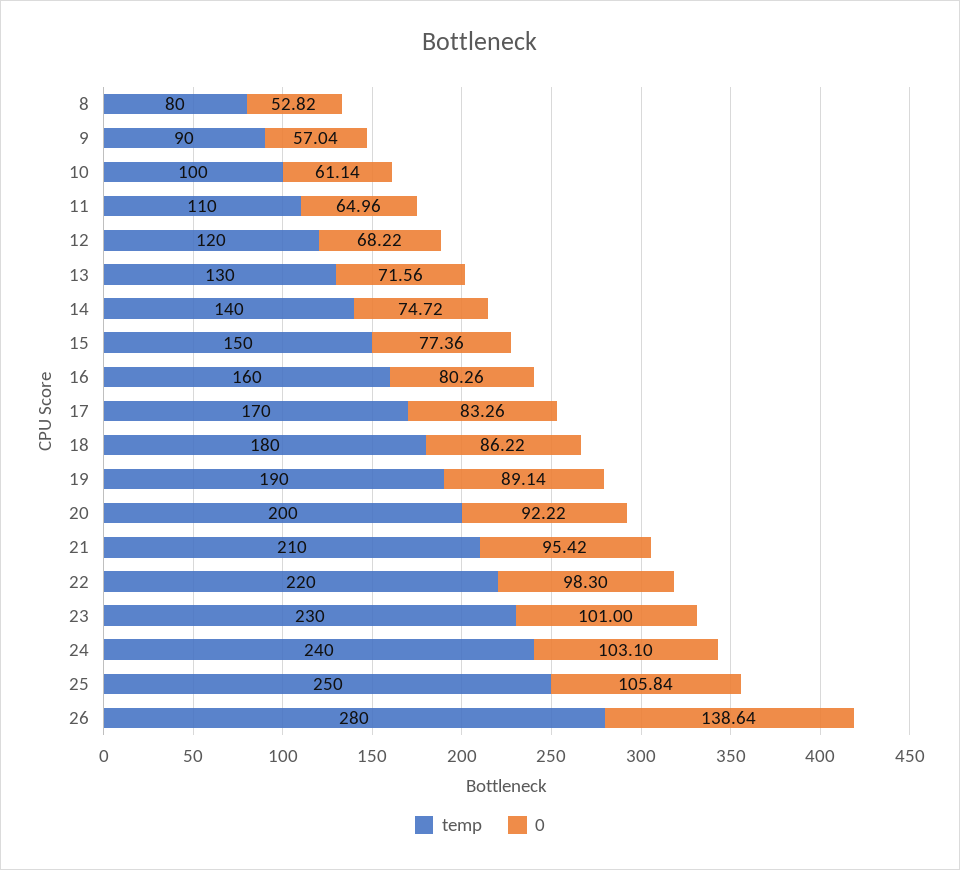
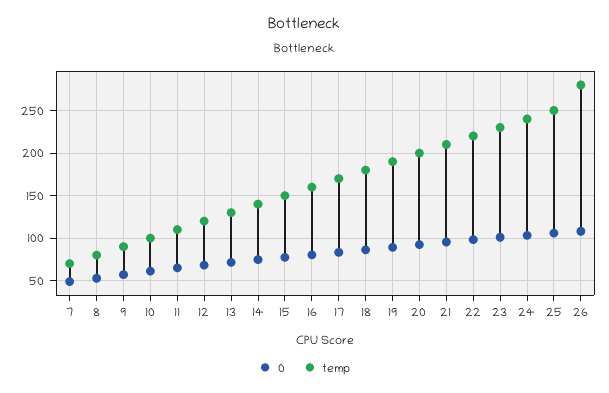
0, 26: 138.64 -> 110
0, 7: none -> 50
temp, 7: none -> 70

